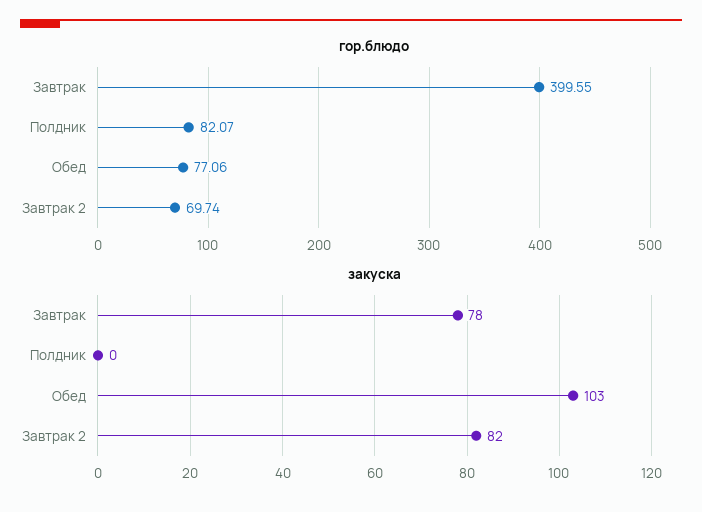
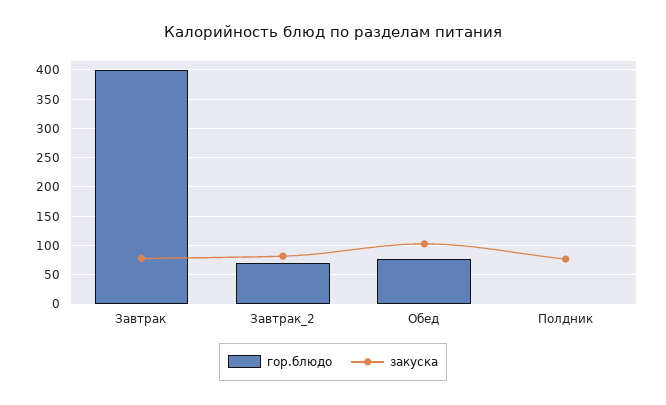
гор.блюдо, Полдник: 82.07 -> 0
закуска, Полдник: 0 -> 75

